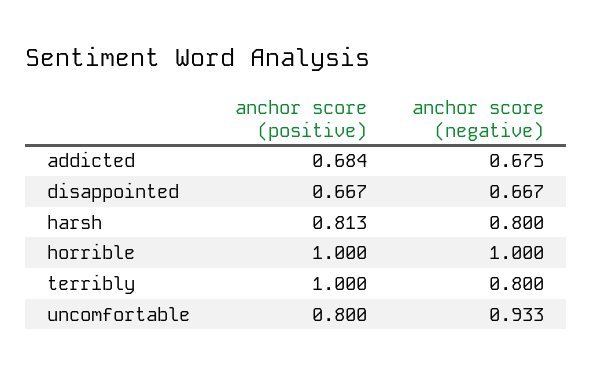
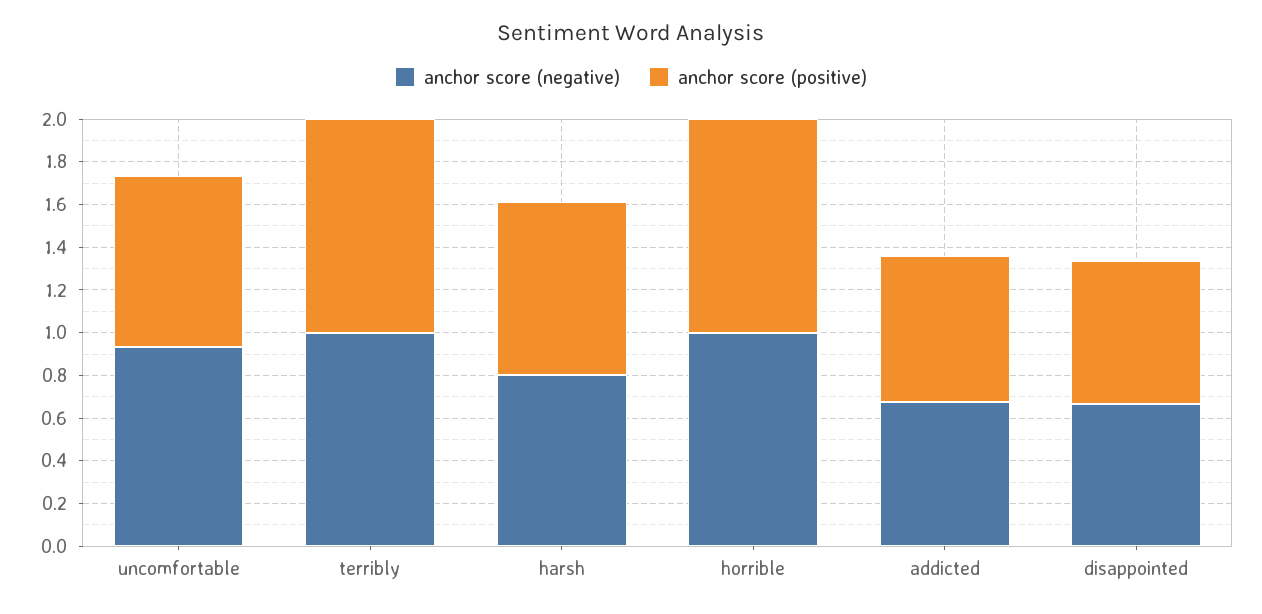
anchor score (negative), terribly: 0.8 -> 1

